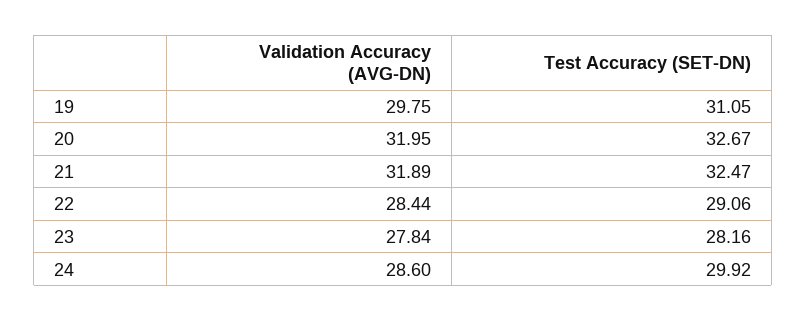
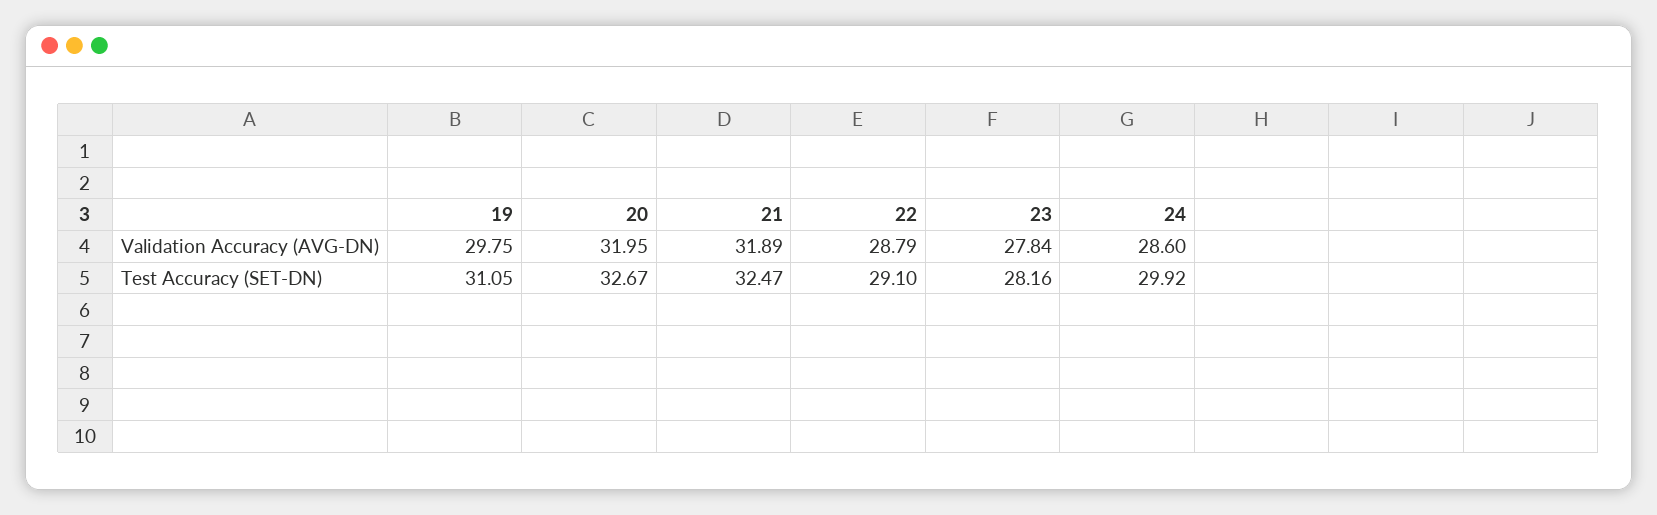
Validation Accuracy (AVG-DN), 22: 28.44 -> 28.79
Test Accuracy (SET-DN), 22: 29.06 -> 29.1

